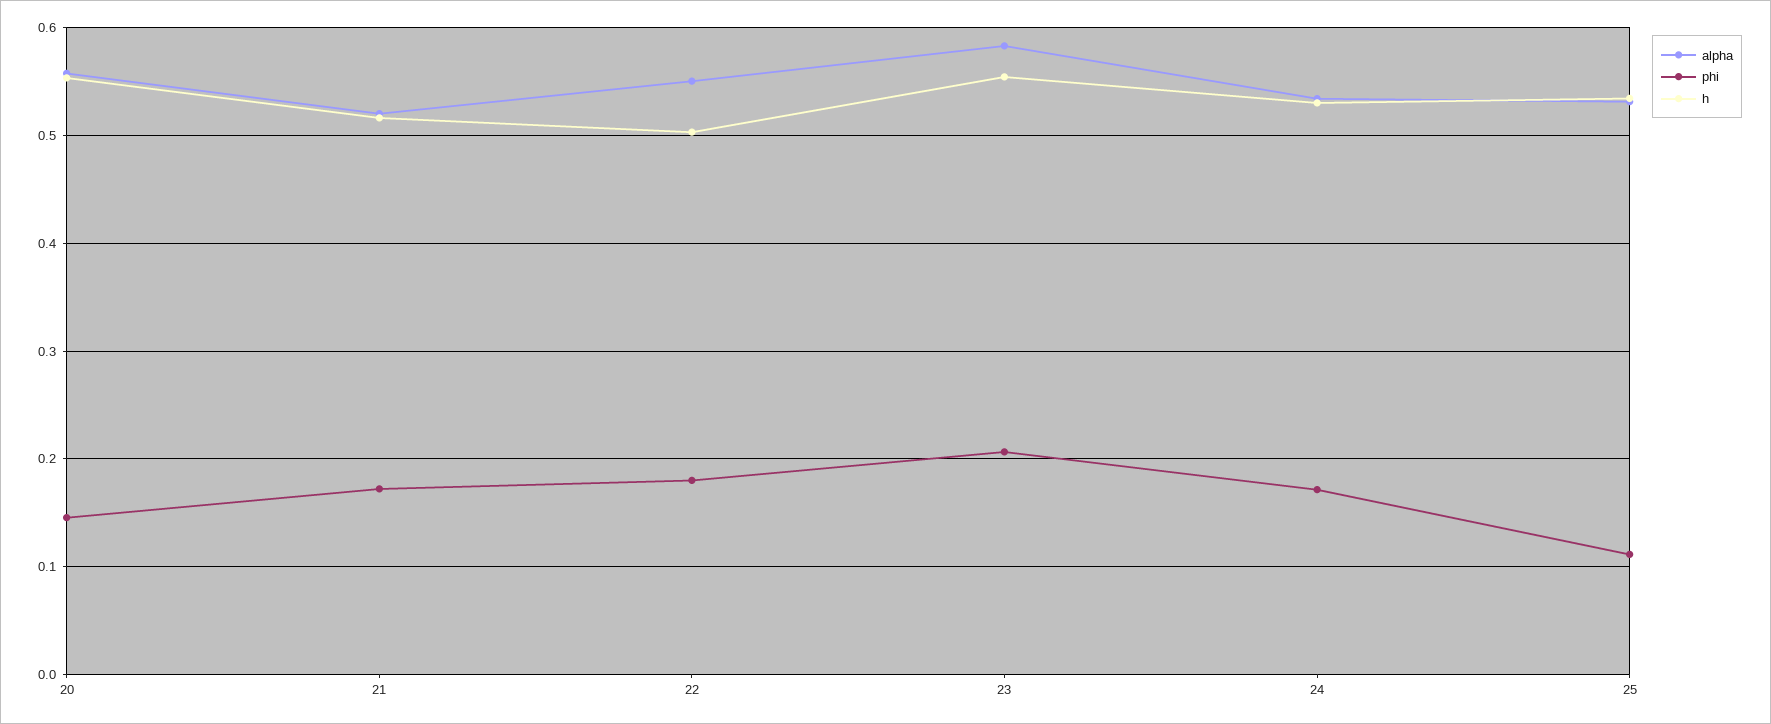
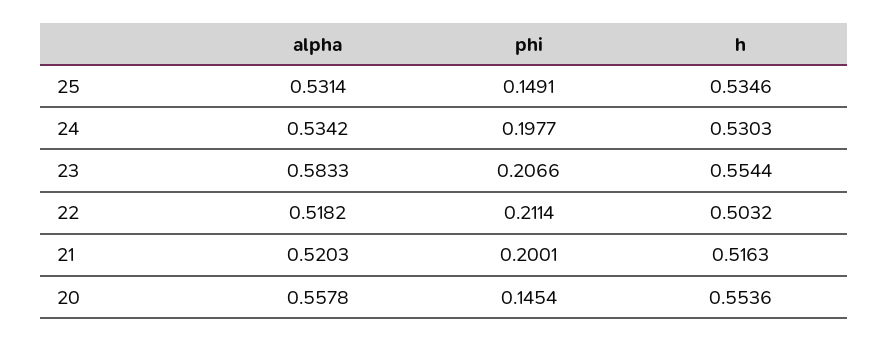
phi, 21: 0.17 -> 0.2001
alpha, 22: 0.55 -> 0.5182
phi, 22: 0.18 -> 0.2114
phi, 24: 0.17 -> 0.1977
phi, 25: 0.11 -> 0.1491

